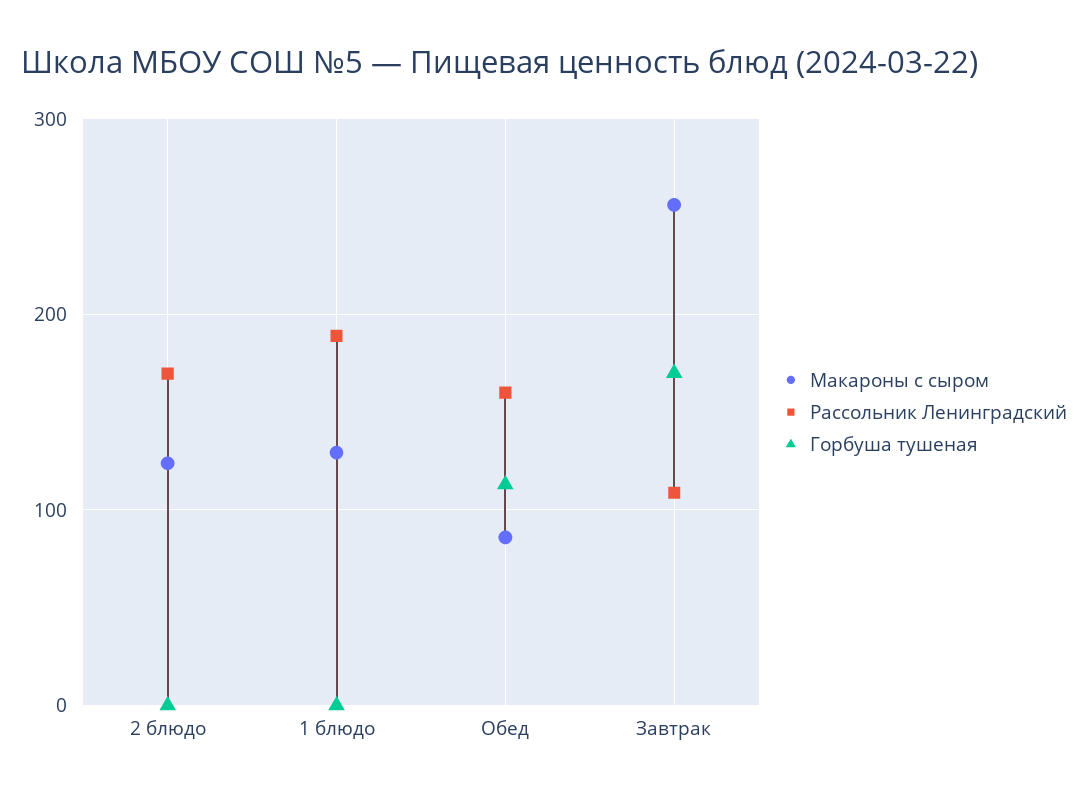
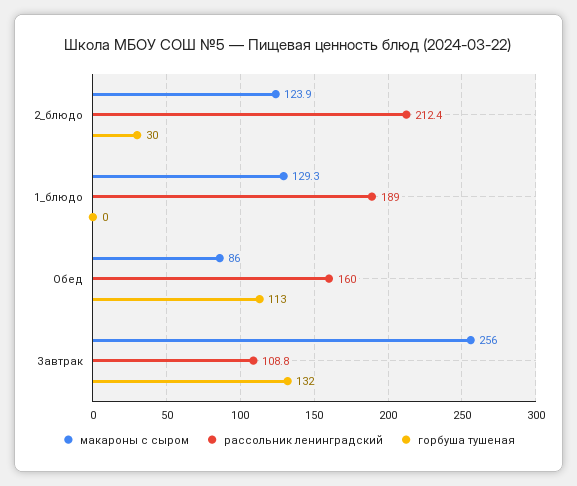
Рассольник Ленинградский, 2 блюдо: 170 -> 212.4
Горбуша тушеная, 2 блюдо: 0 -> 30
Горбуша тушеная, Завтрак: 170 -> 132

